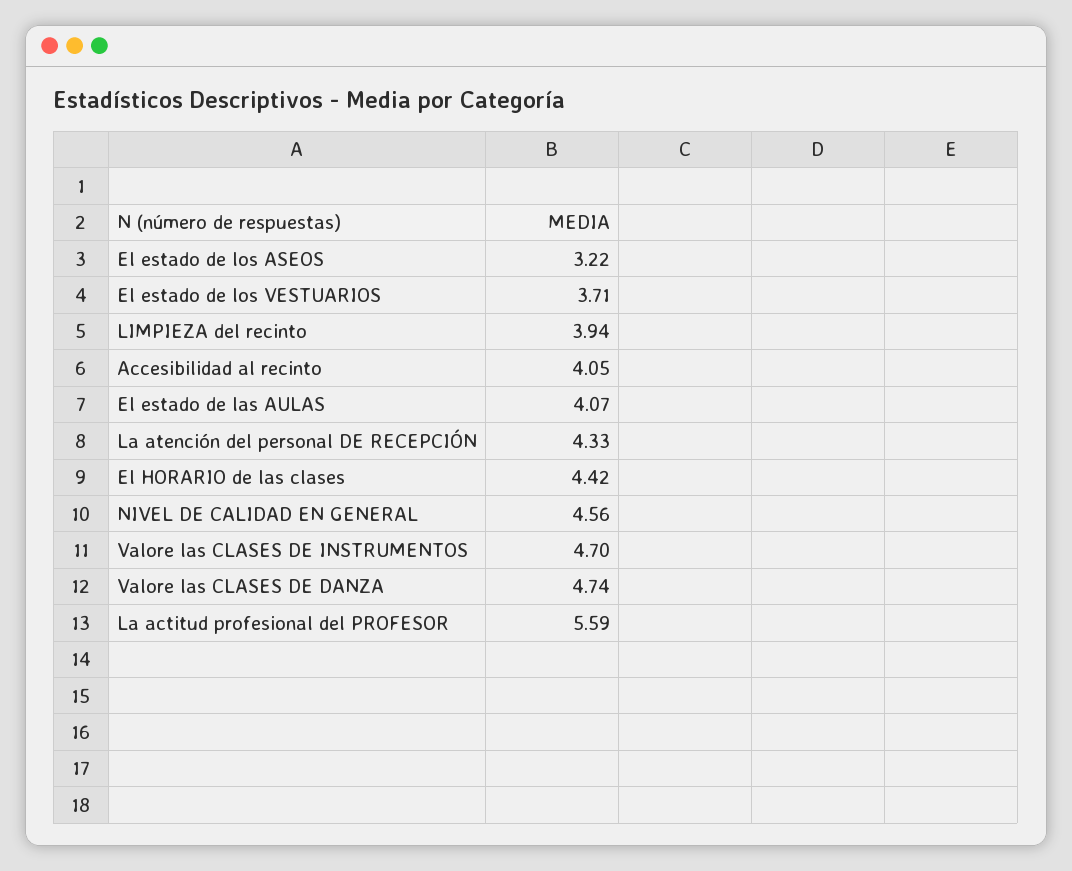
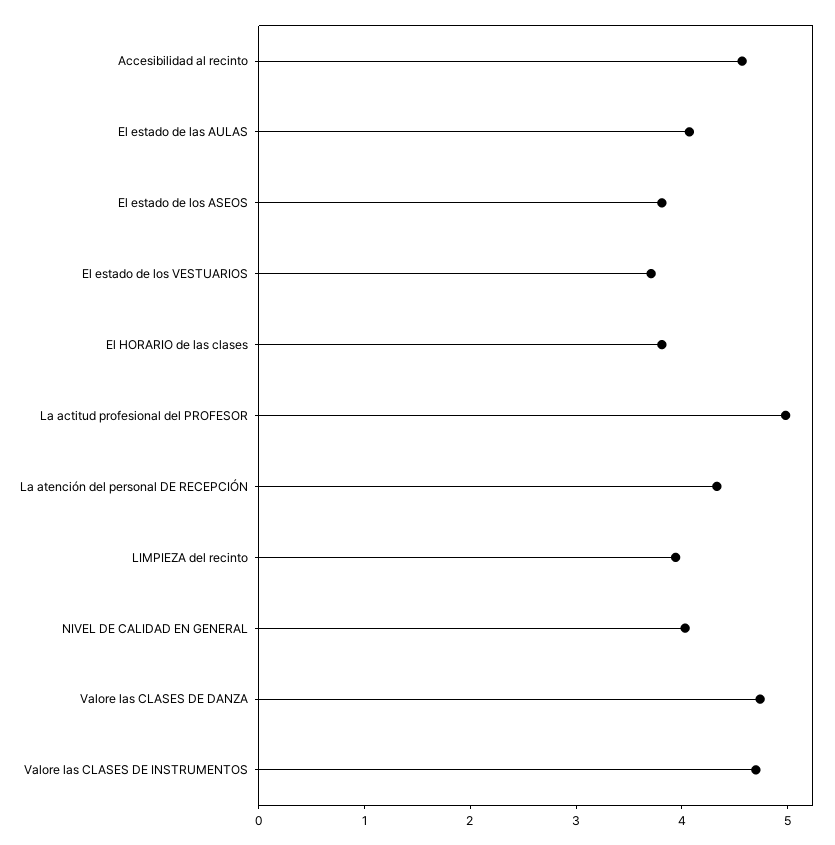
El estado de los ASEOS: 3.22 -> 3.8
Accesibilidad al recinto: 4.05 -> 4.6
El HORARIO de las clases: 4.42 -> 3.8
NIVEL DE CALIDAD EN GENERAL: 4.56 -> 4
La actitud profesional del PROFESOR: 5.59 -> 5

